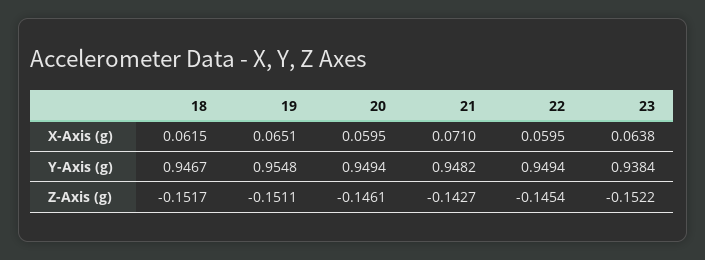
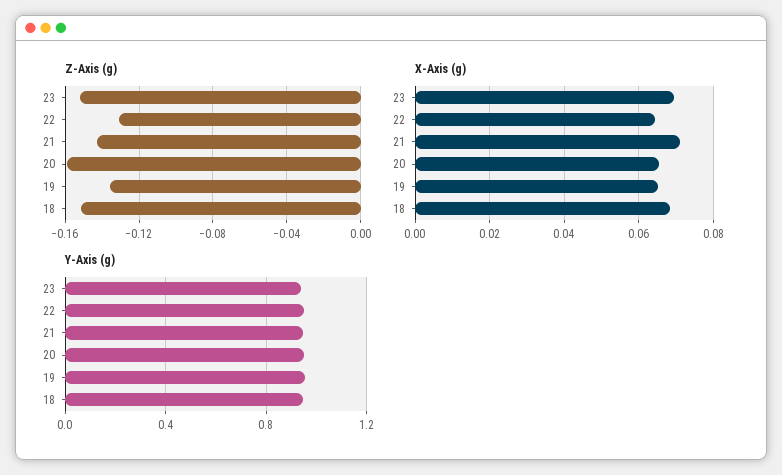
X-Axis (g), 18: 0.0615 -> 0.068
X-Axis (g), 20: 0.0595 -> 0.066
X-Axis (g), 22: 0.0595 -> 0.064
X-Axis (g), 23: 0.0638 -> 0.07
Z-Axis (g), 19: -0.1511 -> -0.135
Z-Axis (g), 20: -0.1461 -> -0.16
Z-Axis (g), 22: -0.1454 -> -0.13

